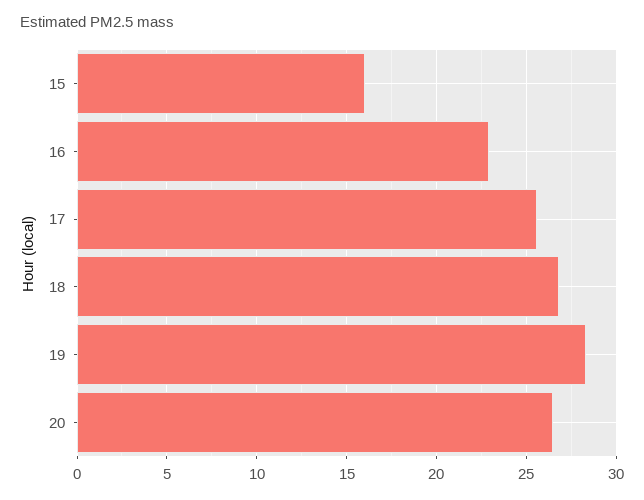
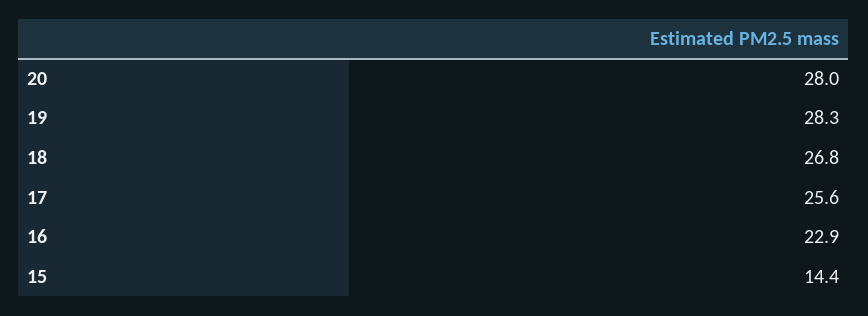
15: 16 -> 14.4
20: 26.5 -> 28

